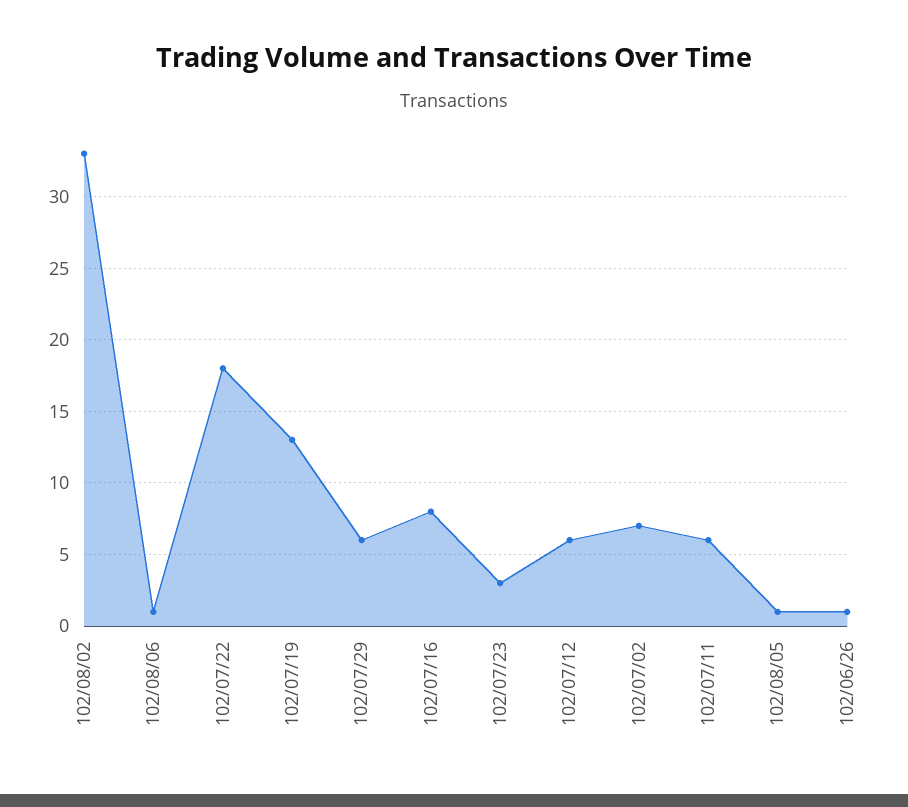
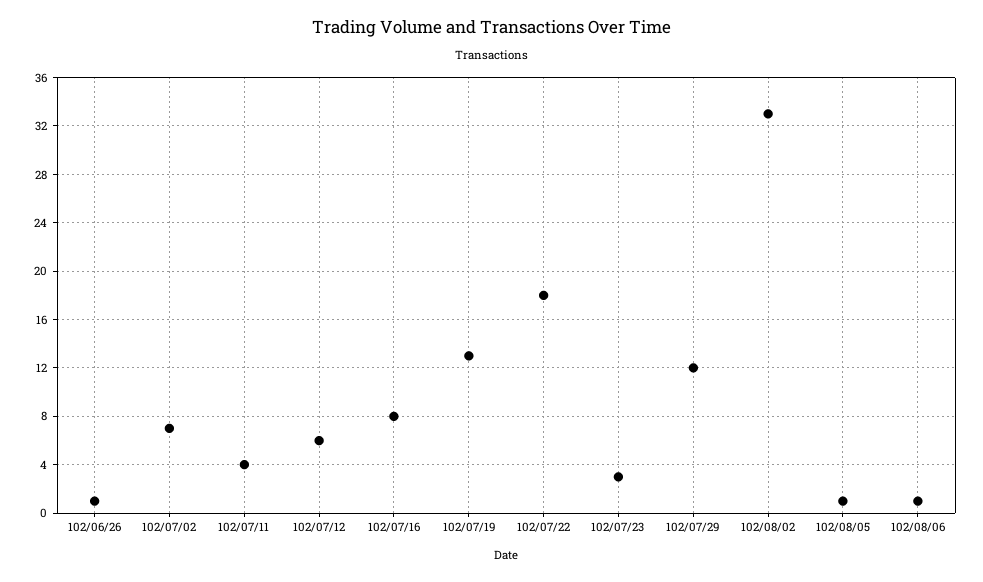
102/07/29: 6 -> 12
102/07/11: 6 -> 4

